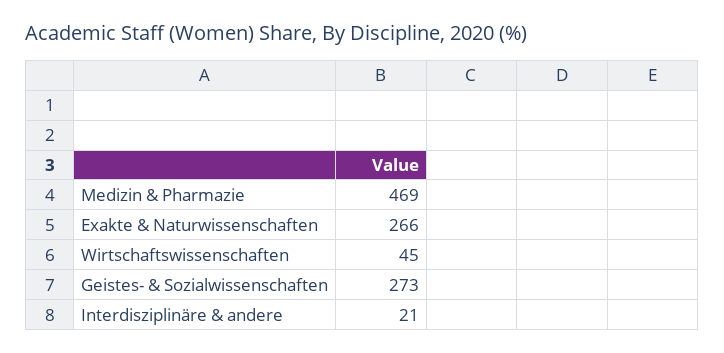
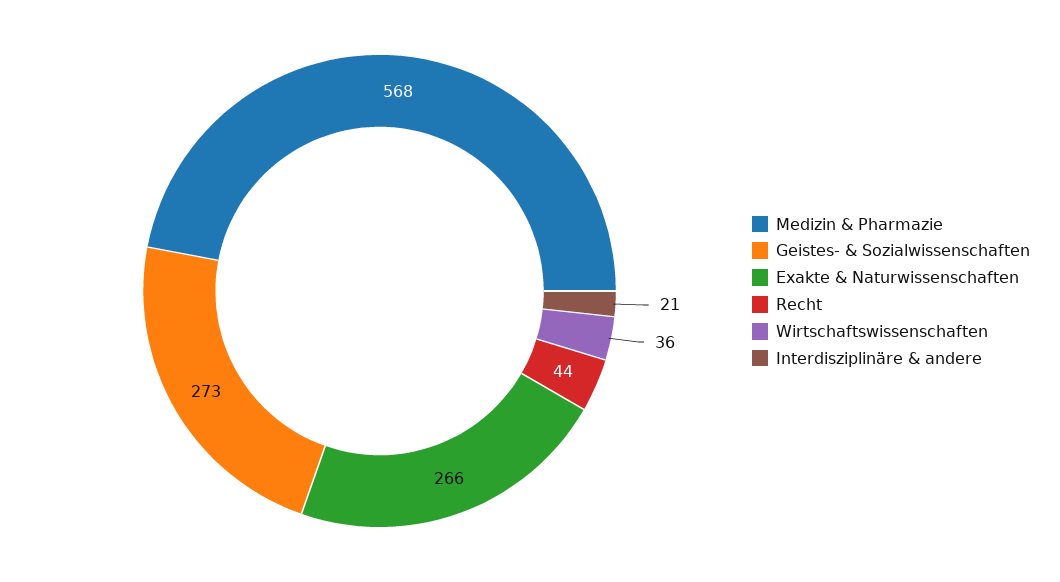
Medizin & Pharmazie: 469 -> 568
Wirtschaftswissenschaften: 45 -> 36
Recht: none -> 44

